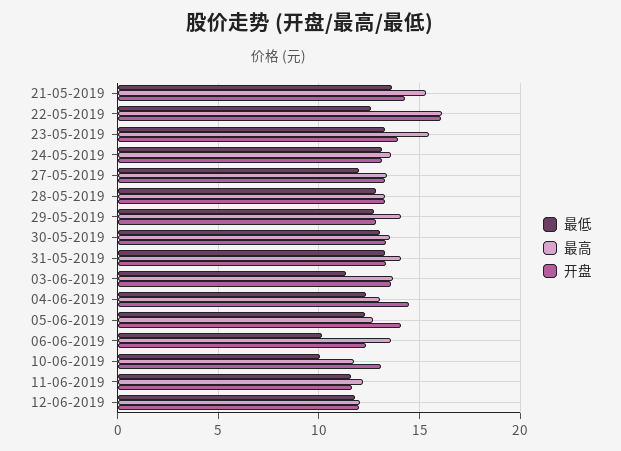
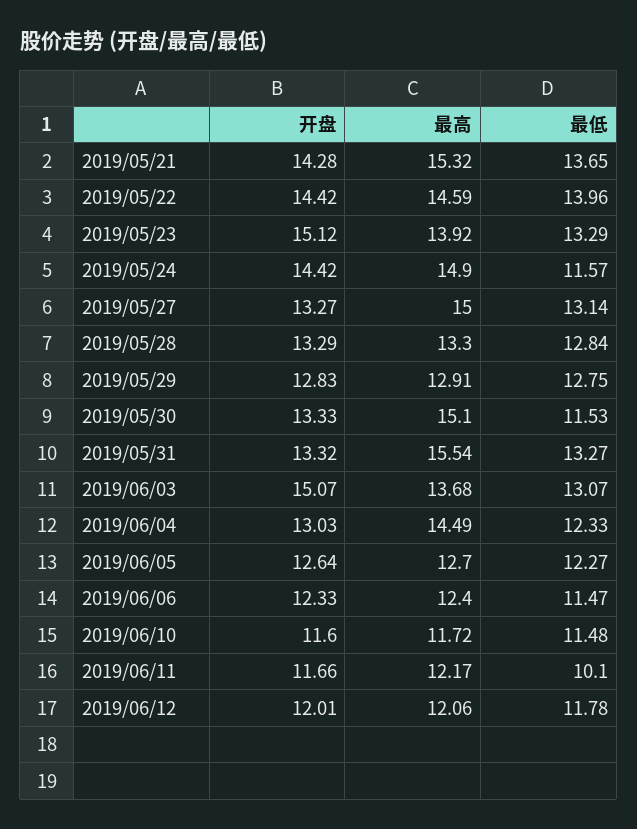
最低, 22-05-2019: 12.5 -> 13.96
最高, 22-05-2019: 16 -> 14.59
开盘, 22-05-2019: 16 -> 14.42
最高, 23-05-2019: 15.5 -> 13.92
开盘, 23-05-2019: 14 -> 15.12
最低, 24-05-2019: 13 -> 11.57
最高, 24-05-2019: 13.5 -> 14.9
开盘, 24-05-2019: 13 -> 14.42
最低, 27-05-2019: 12 -> 13.14
最高, 27-05-2019: 13.5 -> 15
最高, 29-05-2019: 14 -> 12.91
最低, 30-05-2019: 13 -> 11.53
最高, 30-05-2019: 13.5 -> 15.1
最高, 31-05-2019: 14 -> 15.54
最低, 03-06-2019: 11.5 -> 13.07
开盘, 03-06-2019: 13.5 -> 15.07
最高, 04-06-2019: 13 -> 14.49
开盘, 04-06-2019: 14.5 -> 13.03
开盘, 05-06-2019: 14 -> 12.64
最低, 06-06-2019: 10 -> 11.47
最高, 06-06-2019: 13.5 -> 12.4
最低, 10-06-2019: 10 -> 11.48
开盘, 10-06-2019: 13 -> 11.6
最低, 11-06-2019: 11.5 -> 10.1

